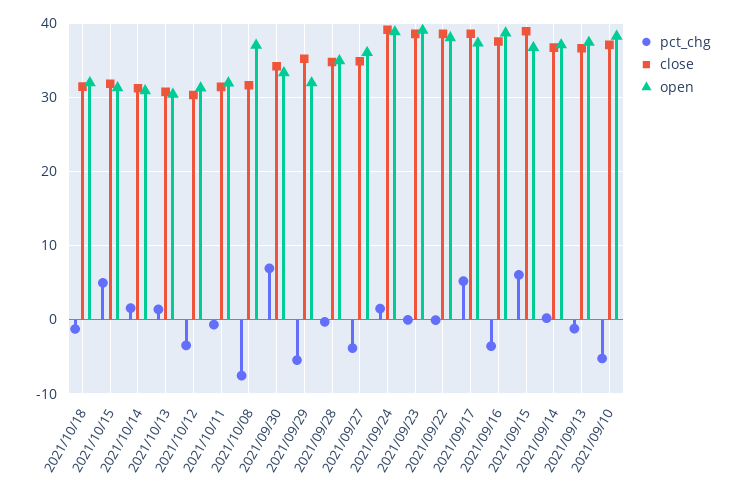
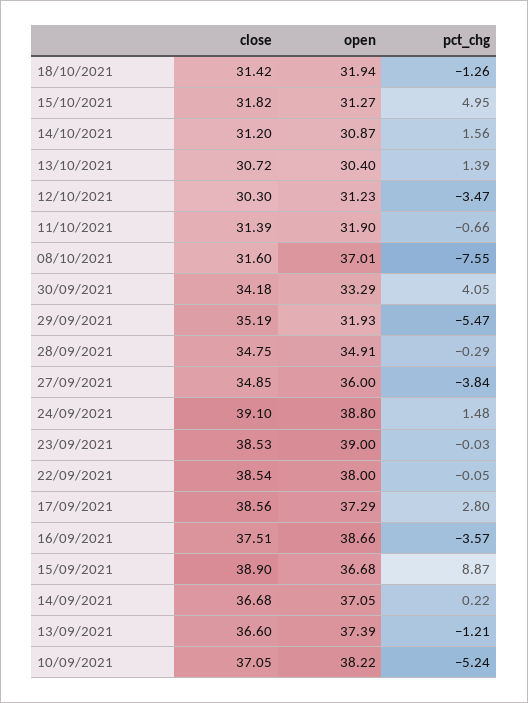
pct_chg, 2021/09/30: 7 -> 4.05
pct_chg, 2021/09/17: 5 -> 2.8
pct_chg, 2021/09/15: 6 -> 8.87

